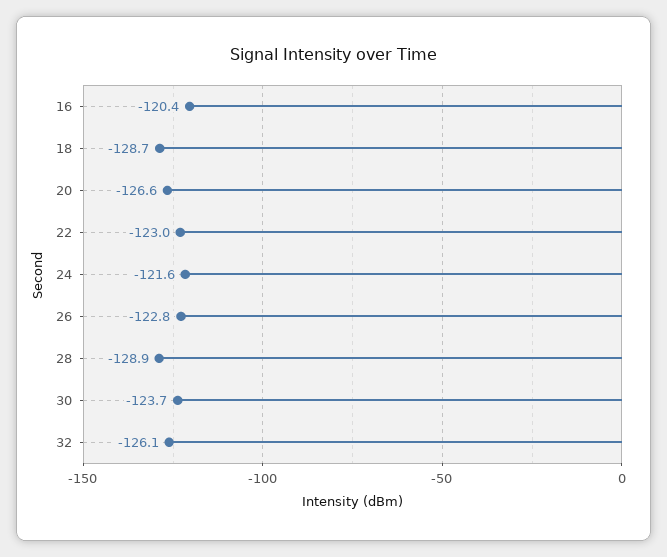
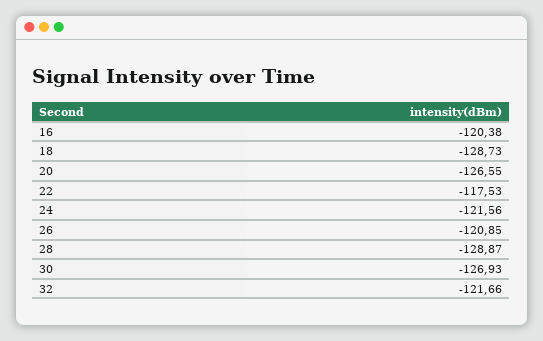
22: -123 -> -117.53
26: -122.8 -> -120.85
30: -123.7 -> -126.93
32: -126.1 -> -121.66

